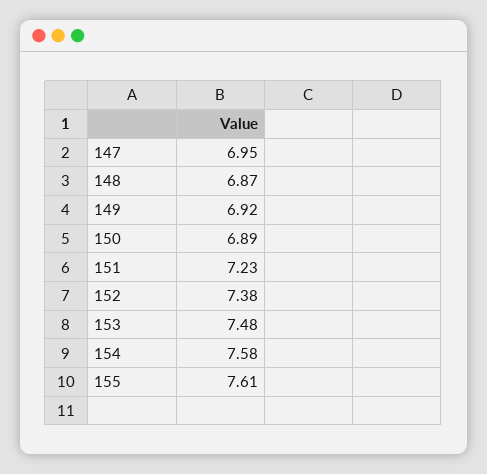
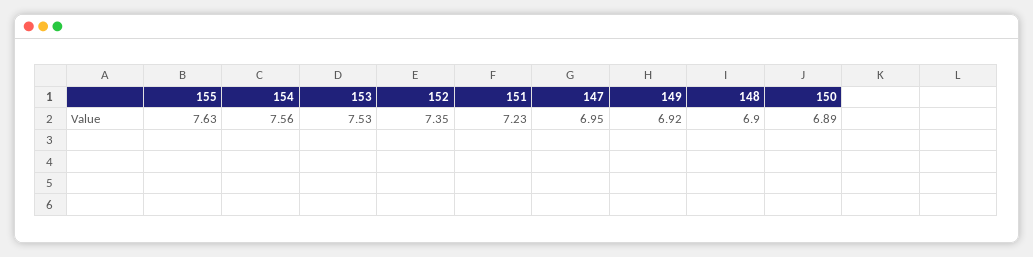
148: 6.87 -> 6.9
152: 7.38 -> 7.35
153: 7.48 -> 7.53
154: 7.58 -> 7.56
155: 7.61 -> 7.63

